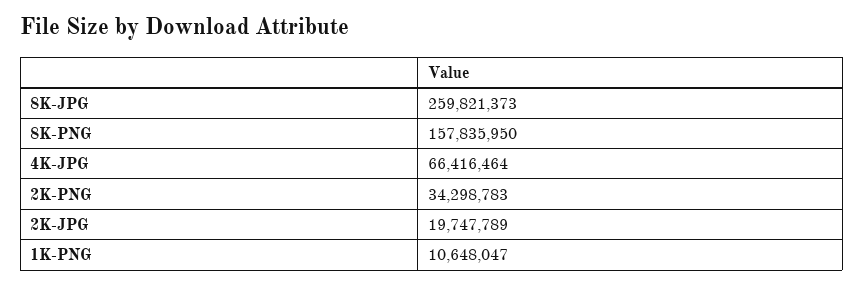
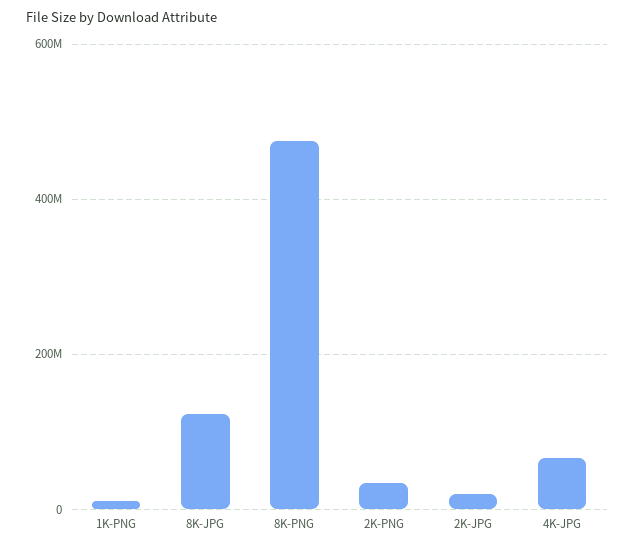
8K-JPG: 259821373 -> 120000000
8K-PNG: 157835950 -> 480000000

